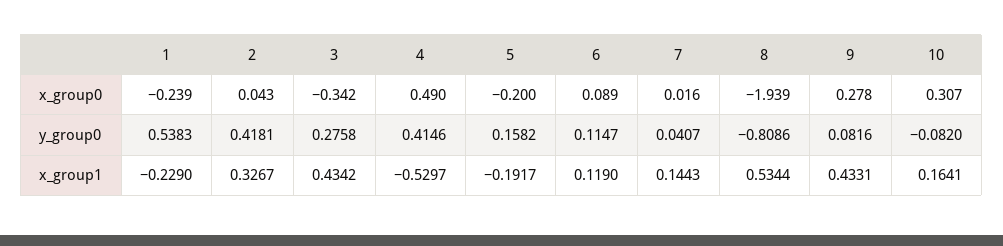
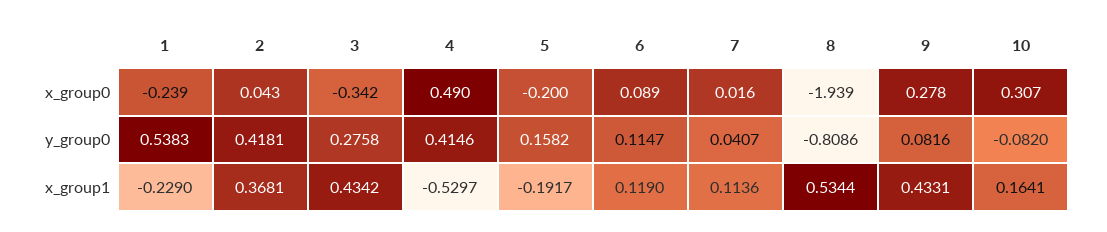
2, x_group1: 0.3267 -> 0.3681
7, x_group1: 0.1443 -> 0.1136

